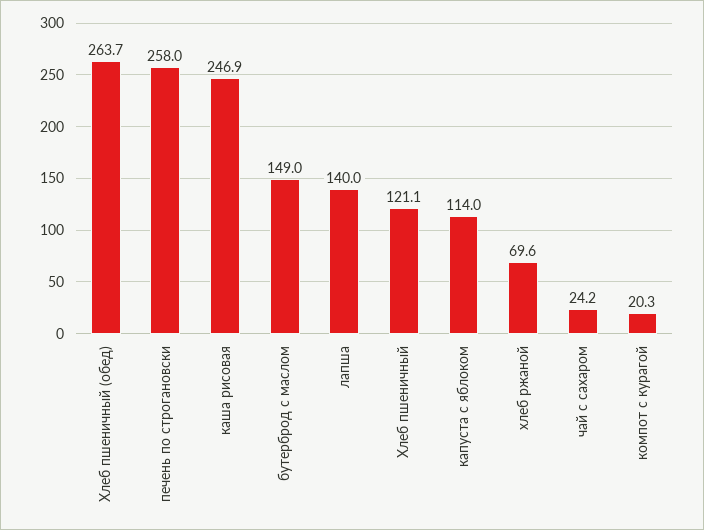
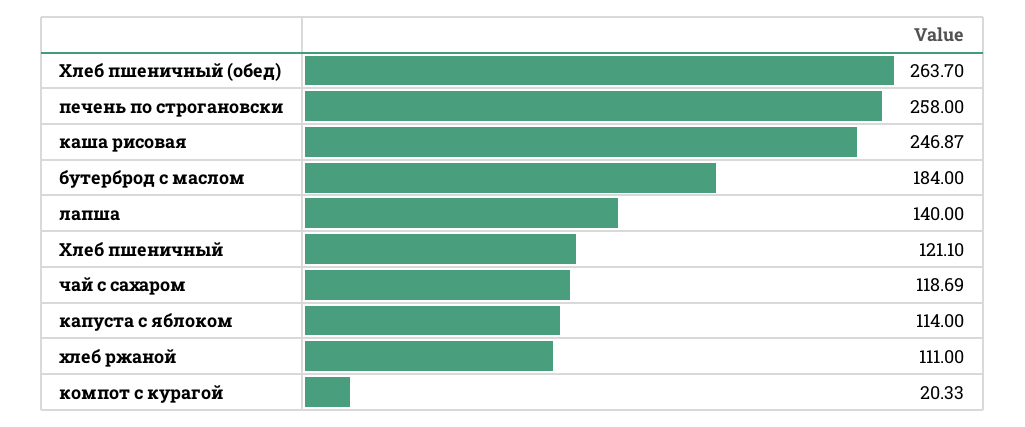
бутерброд с маслом: 149 -> 184
хлеб ржаной: 69.6 -> 111
чай с сахаром: 24.2 -> 118.69

